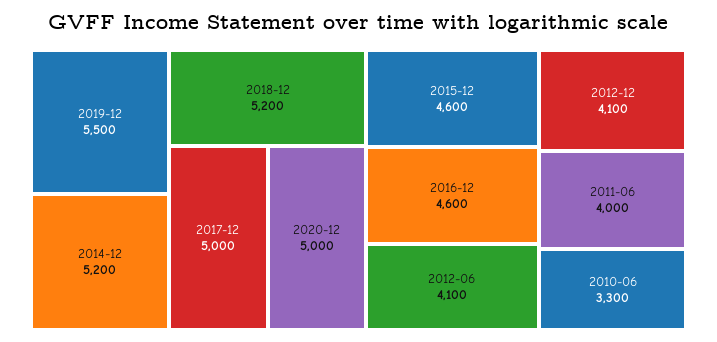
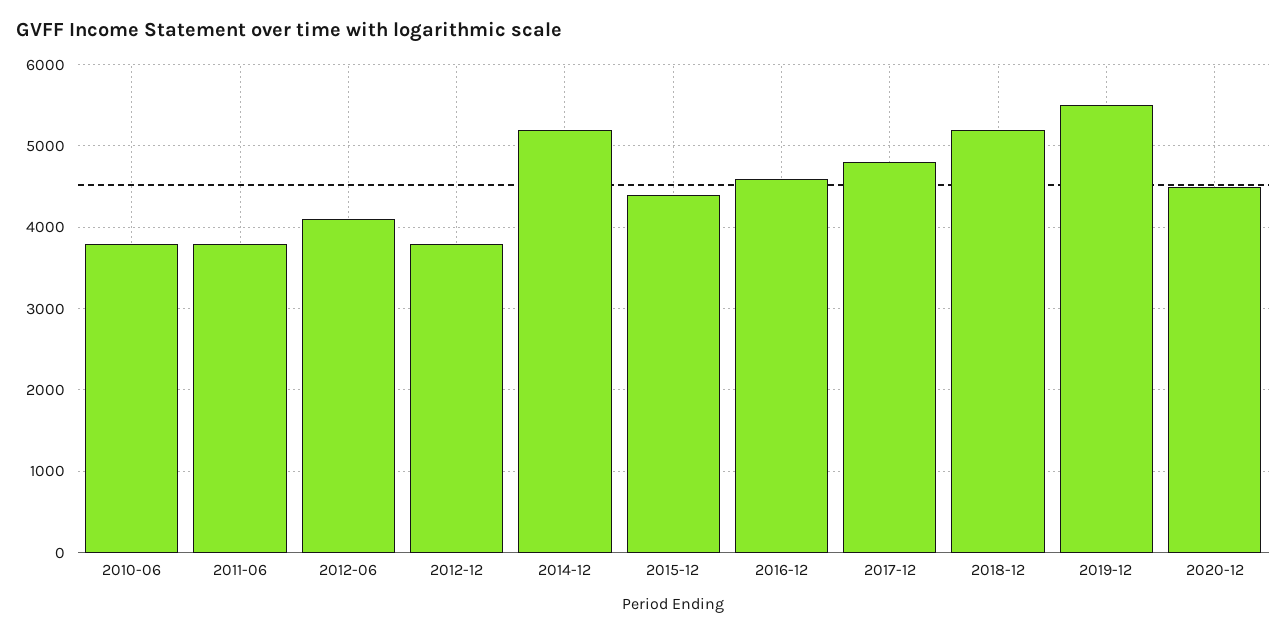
2017-12: 5000 -> 4800
2020-12: 5000 -> 4500
2015-12: 4600 -> 4400
2012-12: 4100 -> 3800
2011-06: 4000 -> 3800
2010-06: 3300 -> 3800

